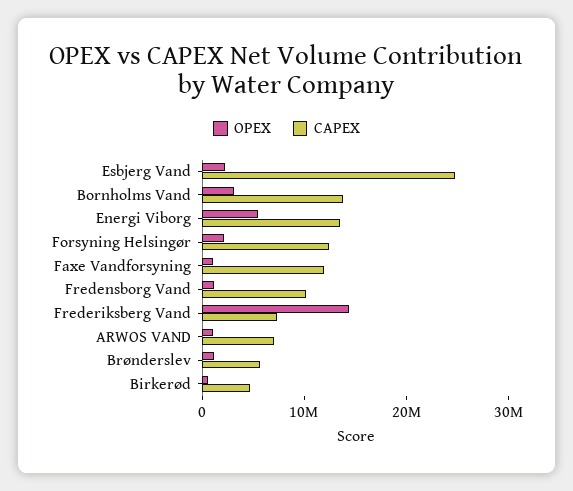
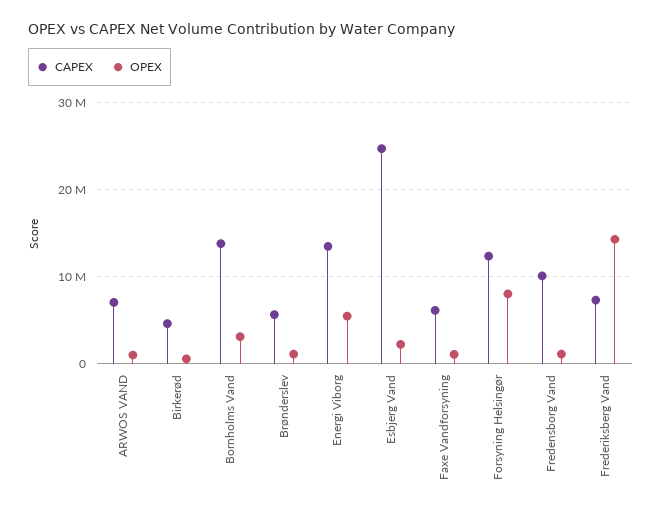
OPEX, Forsyning Helsingør: 2000000 -> 8000000
CAPEX, Faxe Vandforsyning: 12000000 -> 6000000

